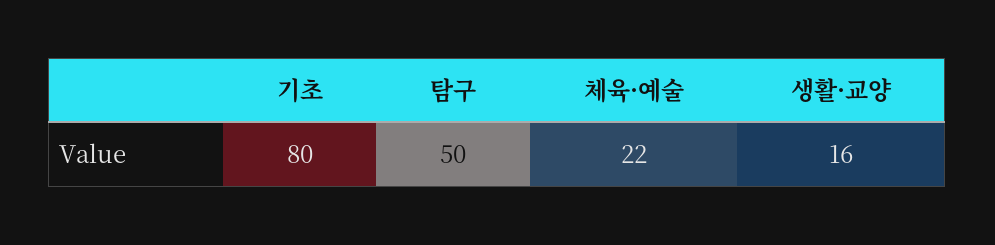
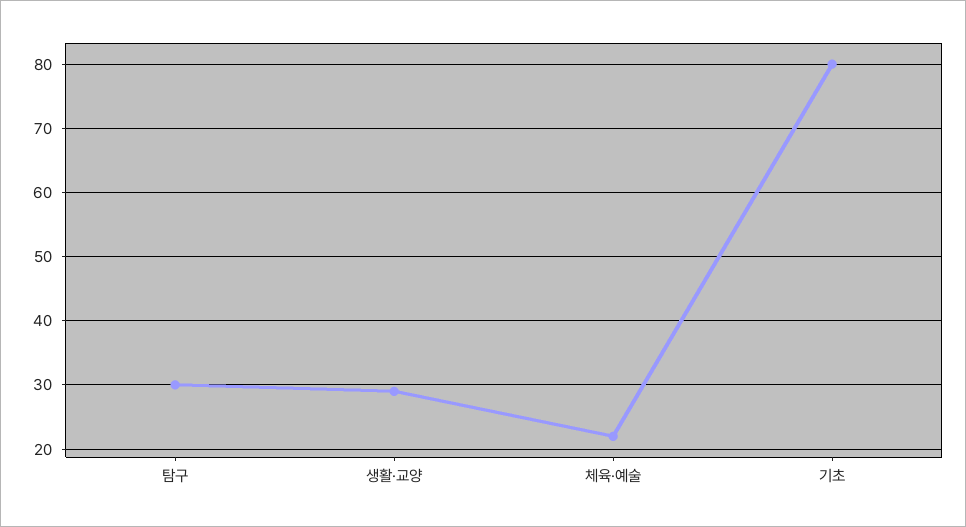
탐구: 50 -> 30
생활·교양: 16 -> 29

